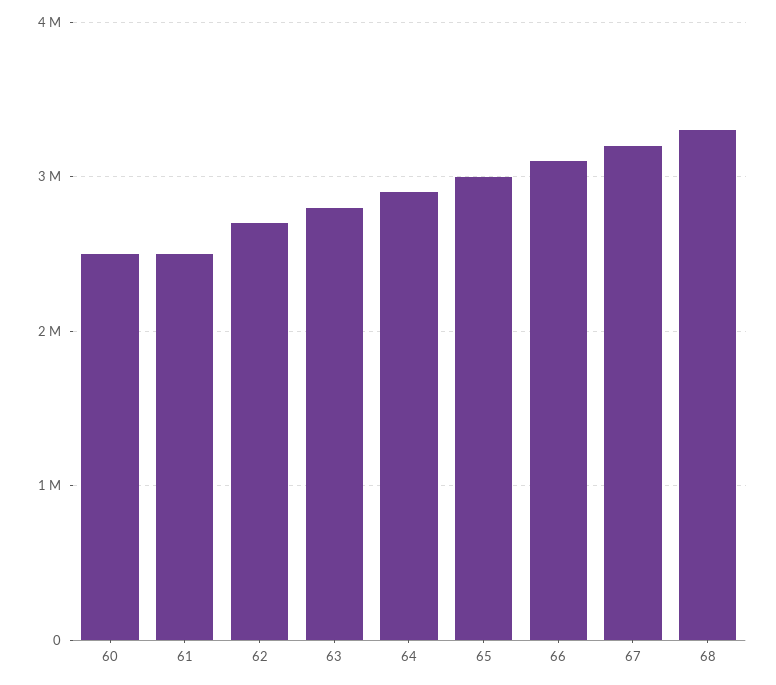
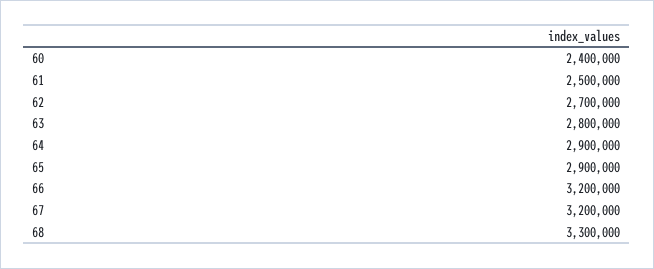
60: 2500000 -> 2400000
65: 3000000 -> 2900000
66: 3100000 -> 3200000

